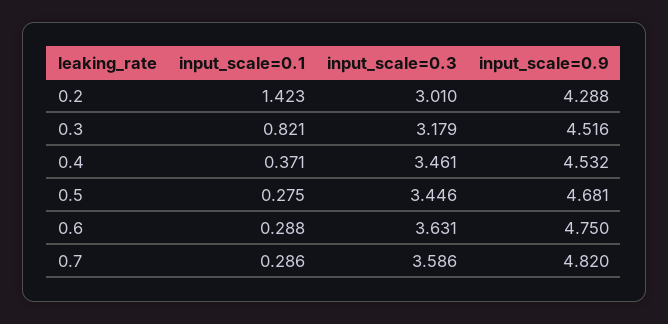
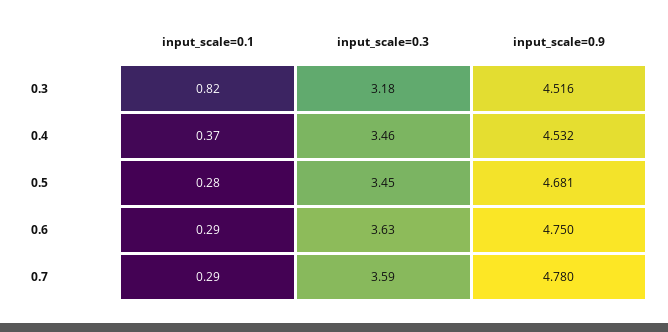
input_scale=0.1, 0.2: 1.423 -> none
input_scale=0.3, 0.2: 3.01 -> none
input_scale=0.9, 0.2: 4.288 -> none
input_scale=0.9, 0.7: 4.82 -> 4.78

